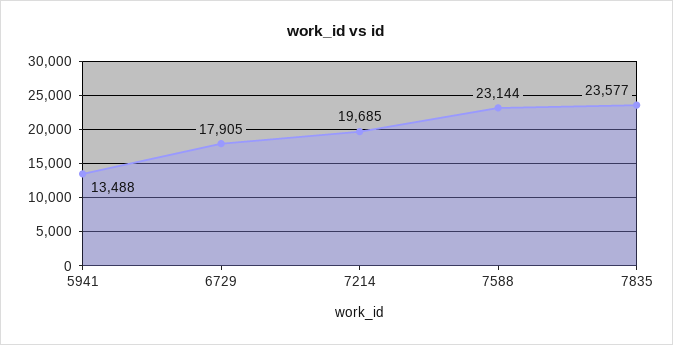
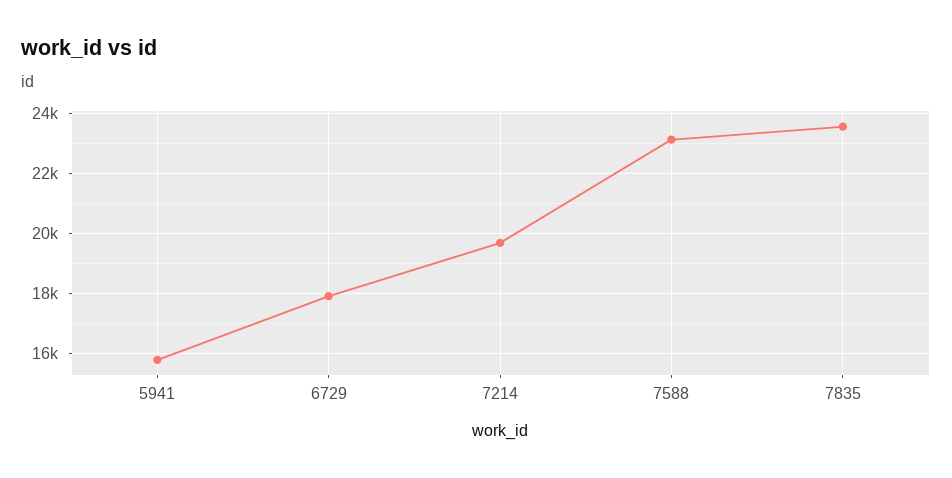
5941: 13488 -> 15750

